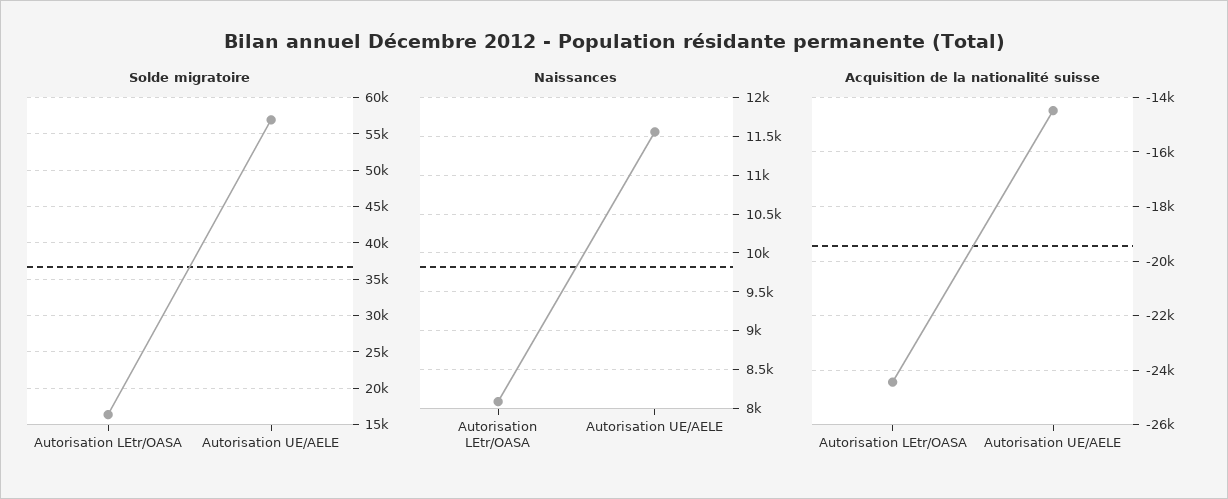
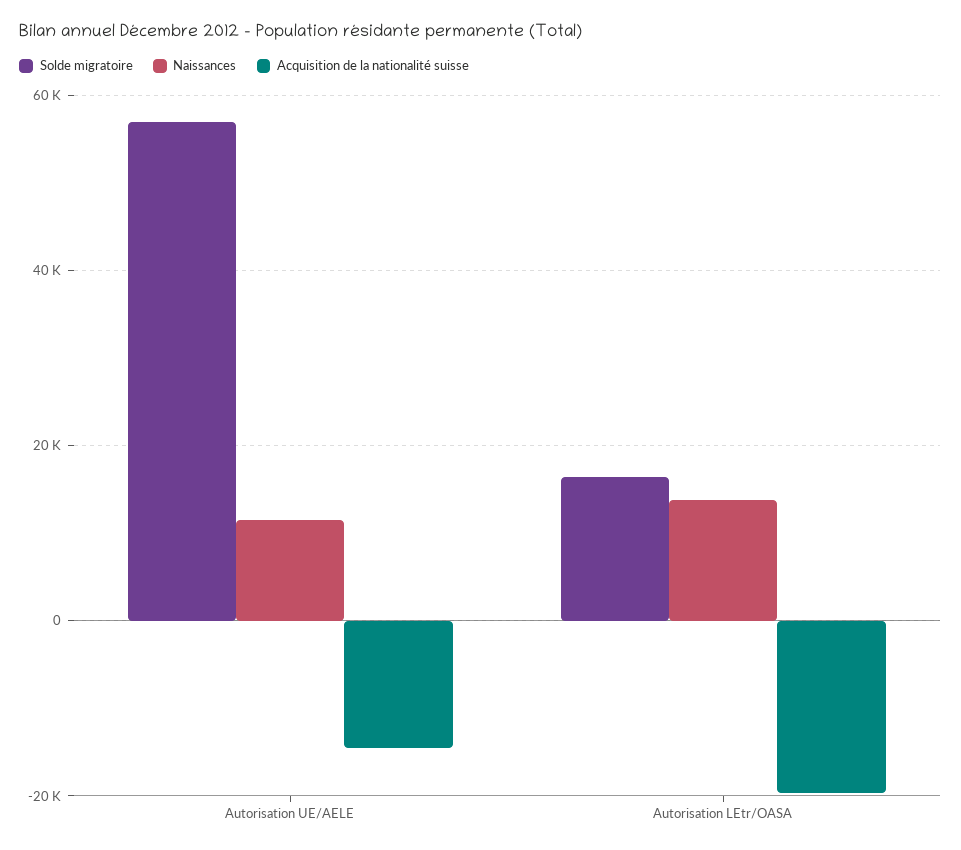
Naissances, Autorisation LEtr/OASA: 8100 -> 14000
Acquisition de la nationalité suisse, Autorisation LEtr/OASA: -24500 -> -20000

